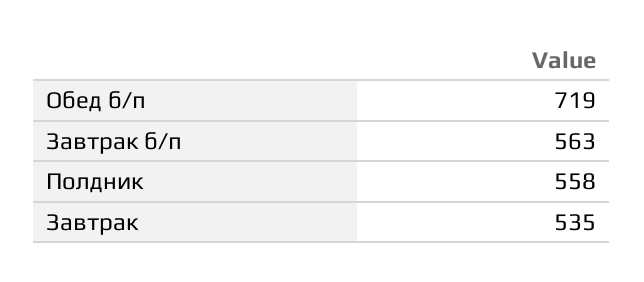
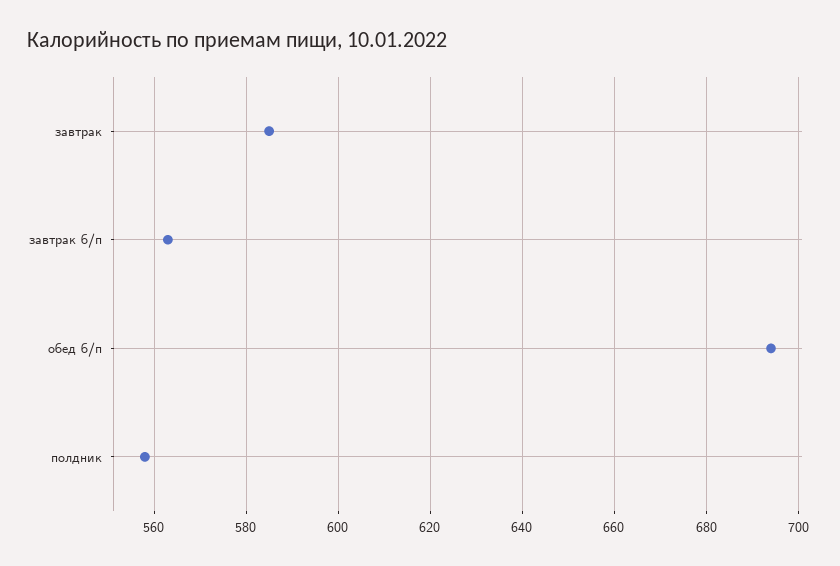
Обед б/п: 719 -> 695
Завтрак: 535 -> 585

